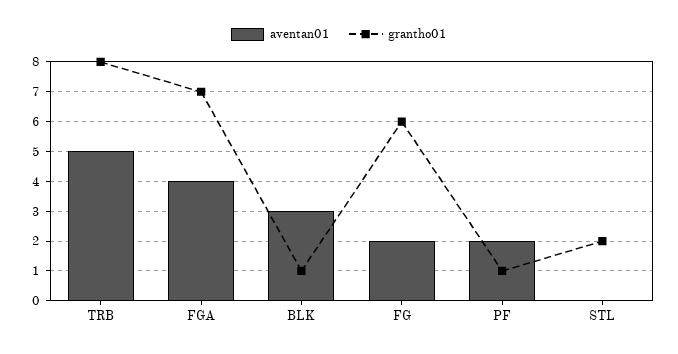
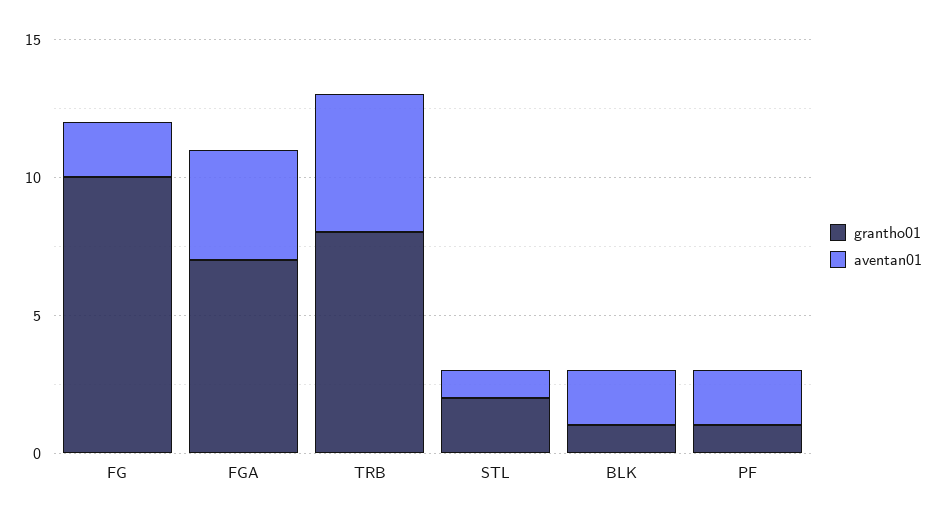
aventan01, BLK: 3 -> 2
grantho01, FG: 6 -> 10
aventan01, STL: 0 -> 1

